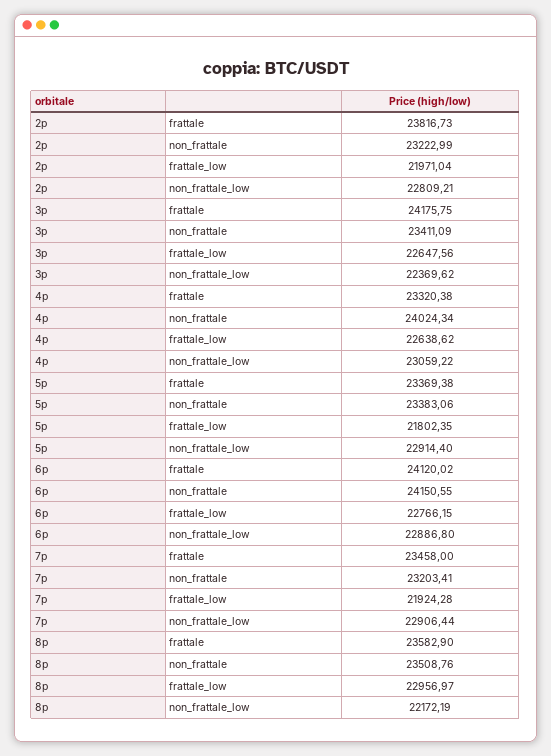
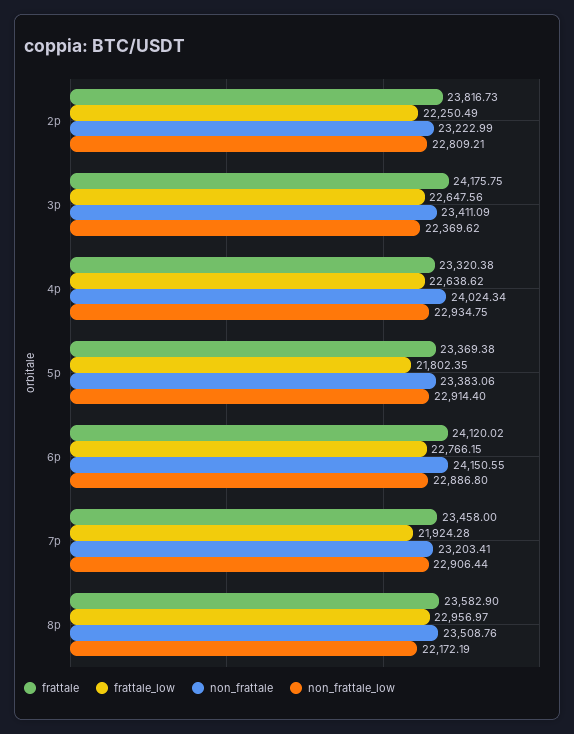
frattale_low, 2p: 21971.04 -> 22250.49
non_frattale_low, 4p: 23059.22 -> 22934.75

